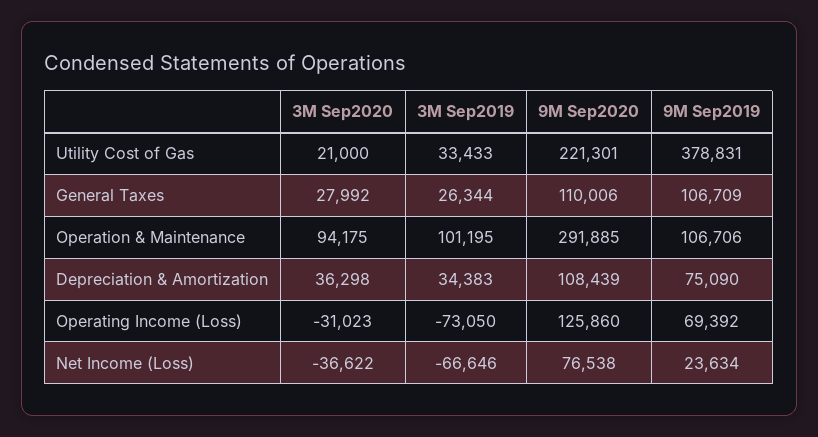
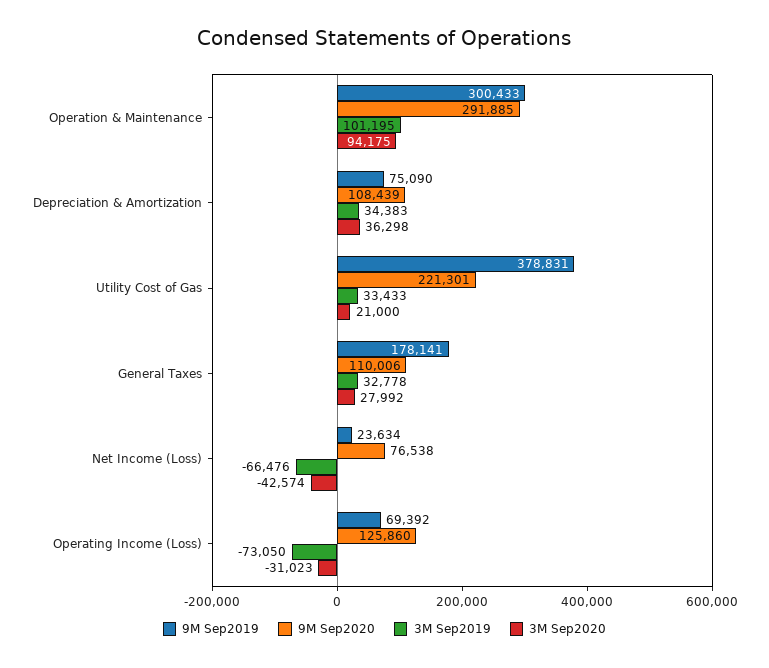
3M Sep2019, General Taxes: 26344 -> 32778
9M Sep2019, General Taxes: 106709 -> 178141
9M Sep2019, Operation & Maintenance: 106706 -> 300433
3M Sep2020, Net Income (Loss): -36622 -> -42574
3M Sep2019, Net Income (Loss): -66646 -> -66476

